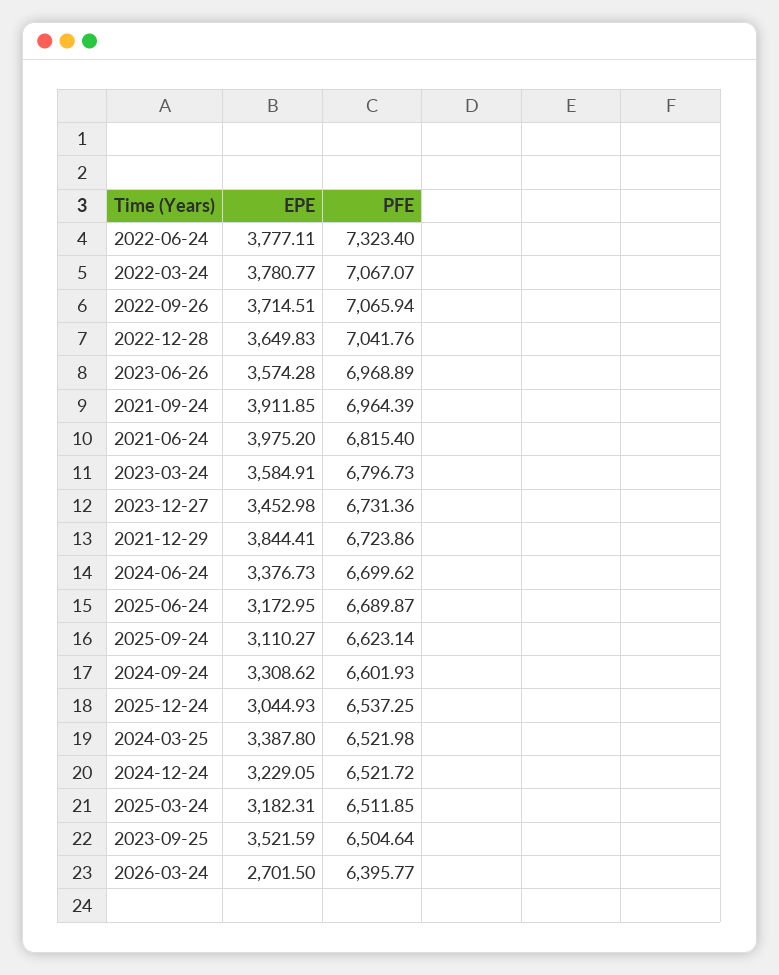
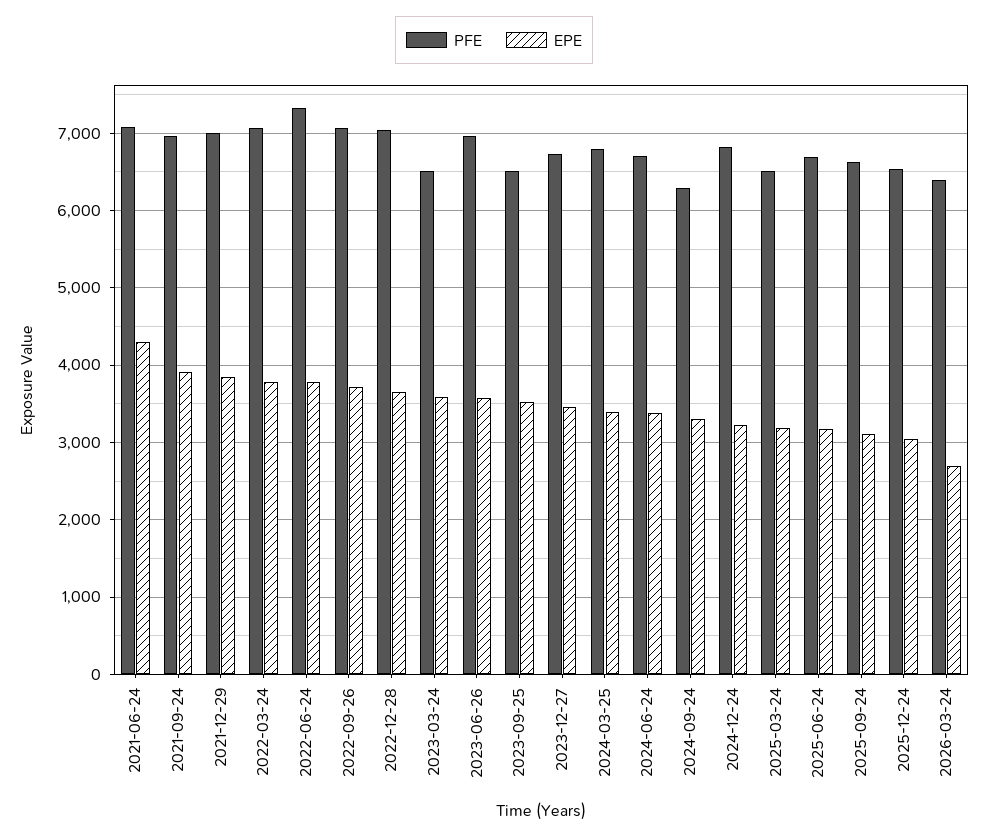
EPE, 2021-06-24: 3975.2 -> 4300
PFE, 2021-06-24: 6815.4 -> 7100
PFE, 2023-03-24: 6796.73 -> 6500
PFE, 2021-12-29: 6723.86 -> 7000
PFE, 2024-09-24: 6601.93 -> 6300
PFE, 2024-03-25: 6521.98 -> 6800
PFE, 2024-12-24: 6521.72 -> 6800

